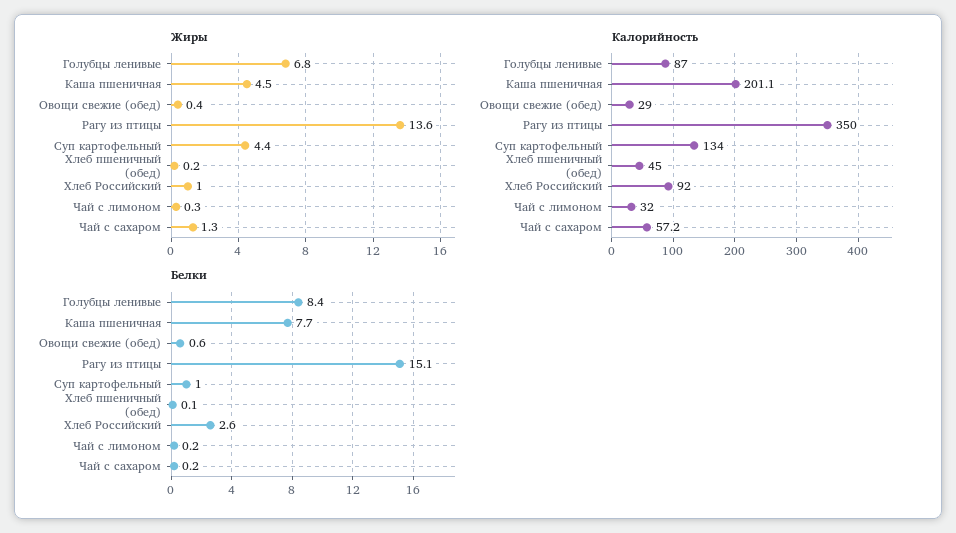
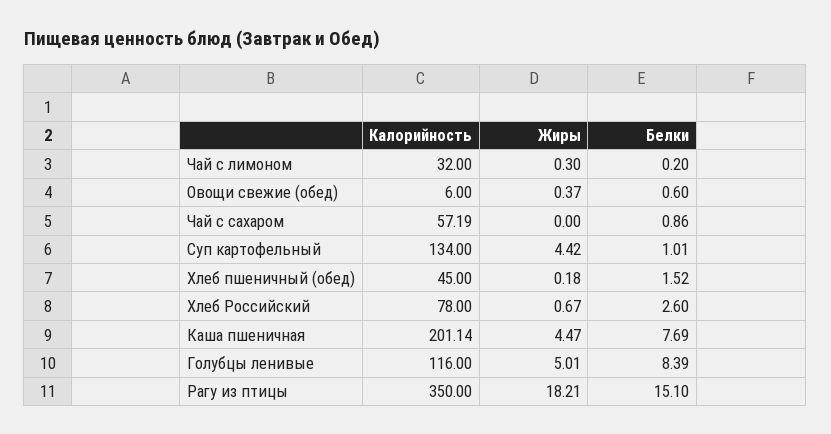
Жиры, Голубцы ленивые: 6.8 -> 5.01
Жиры, Рагу из птицы: 13.6 -> 18.21
Жиры, Хлеб Российский: 1 -> 0.67
Жиры, Чай с сахаром: 1.3 -> 0
Калорийность, Голубцы ленивые: 87 -> 116
Калорийность, Овощи свежие (обед): 29 -> 6
Калорийность, Хлеб Российский: 92 -> 78
Белки, Хлеб пшеничный (обед): 0.1 -> 1.52
Белки, Чай с сахаром: 0.2 -> 0.86

